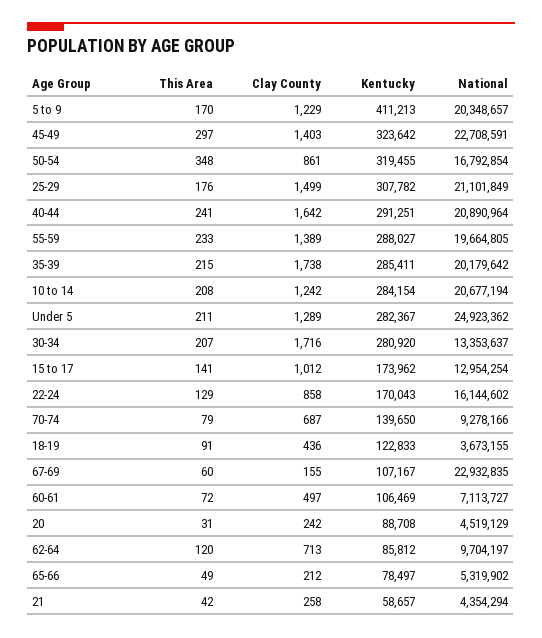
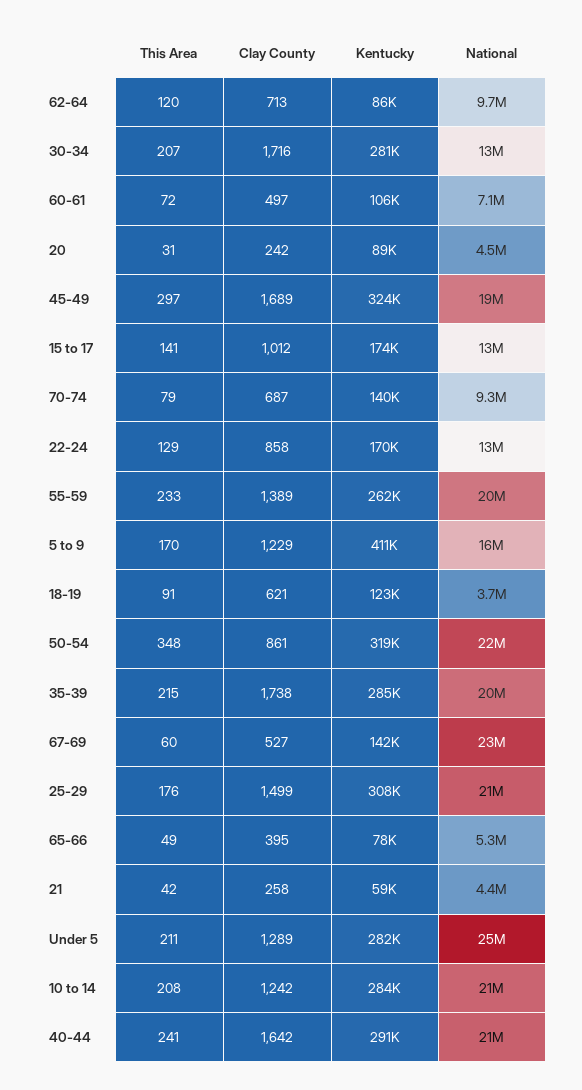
National, 5 to 9: 20348657 -> 16000000
Clay County, 45-49: 1403 -> 1689
National, 45-49: 22708591 -> 19000000
National, 50-54: 16792854 -> 22000000
Kentucky, 55-59: 288027 -> 262000
National, 22-24: 16144602 -> 13000000
Clay County, 18-19: 436 -> 621
Clay County, 67-69: 155 -> 527
Kentucky, 67-69: 107167 -> 142000
Clay County, 65-66: 212 -> 395

